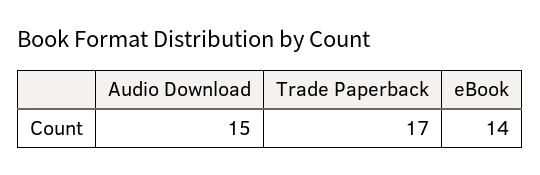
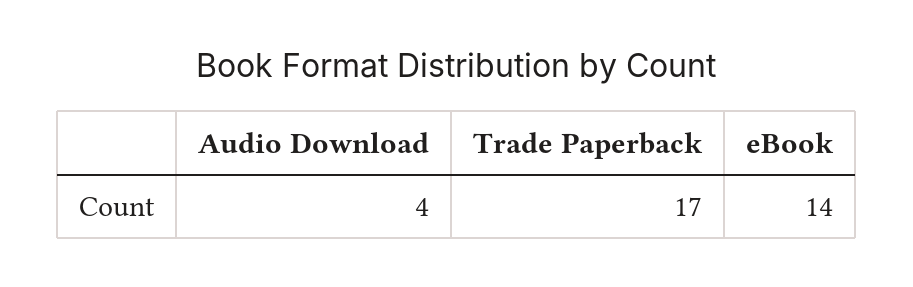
Audio Download: 15 -> 4

